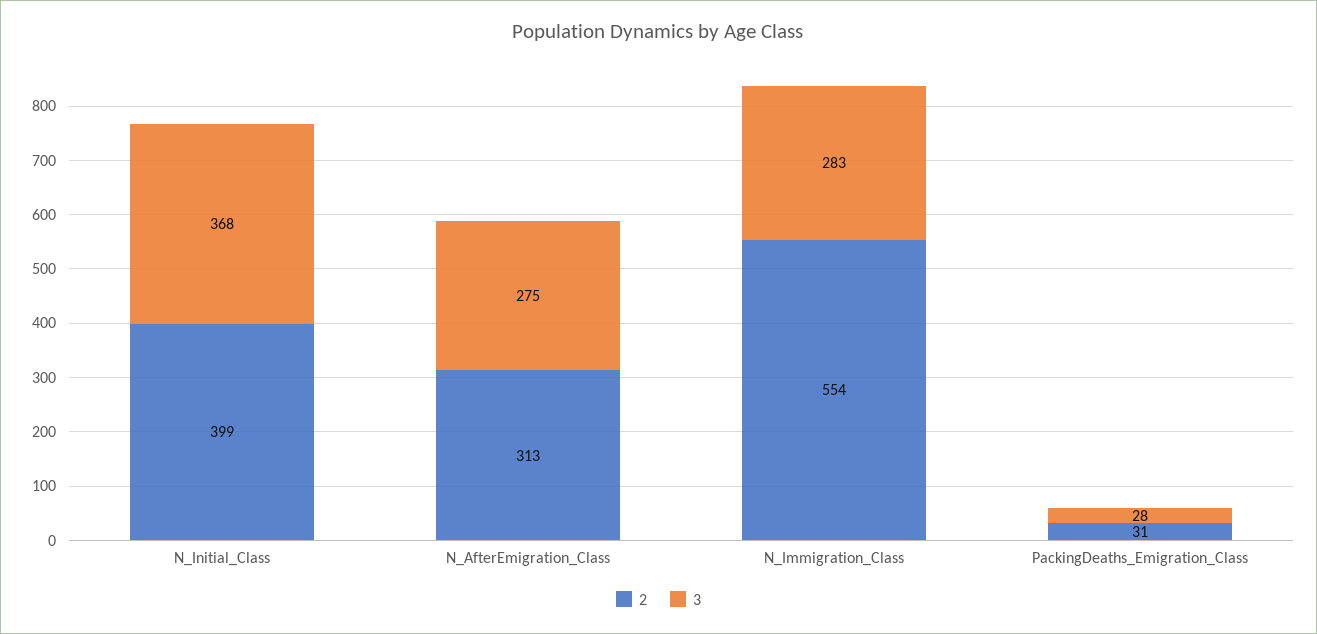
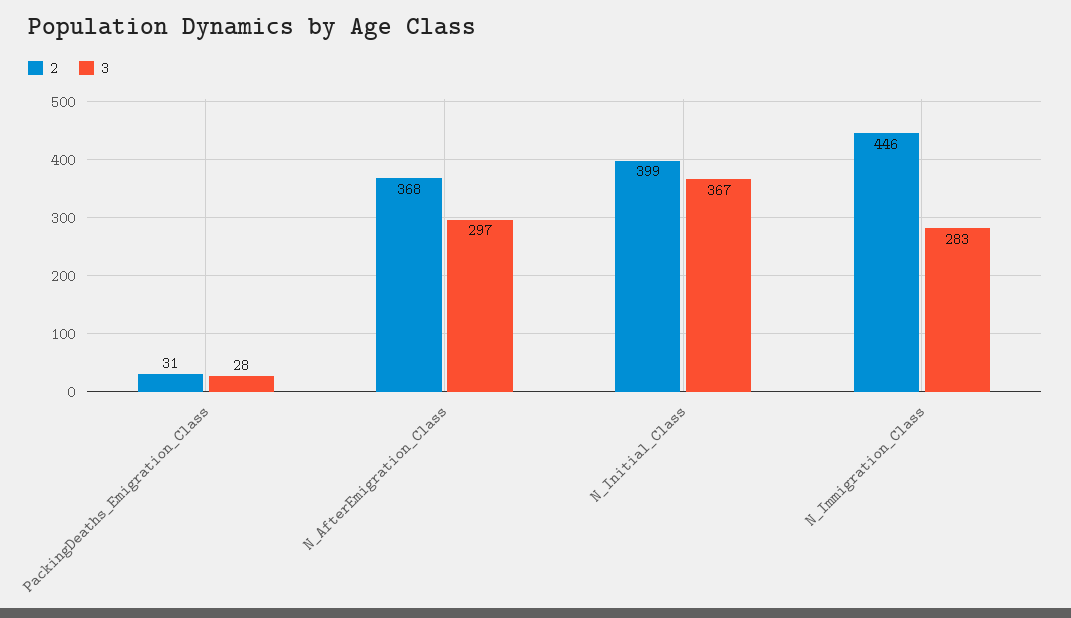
3, N_Initial_Class: 368 -> 367
2, N_AfterEmigration_Class: 313 -> 368
3, N_AfterEmigration_Class: 275 -> 297
2, N_Immigration_Class: 554 -> 446

